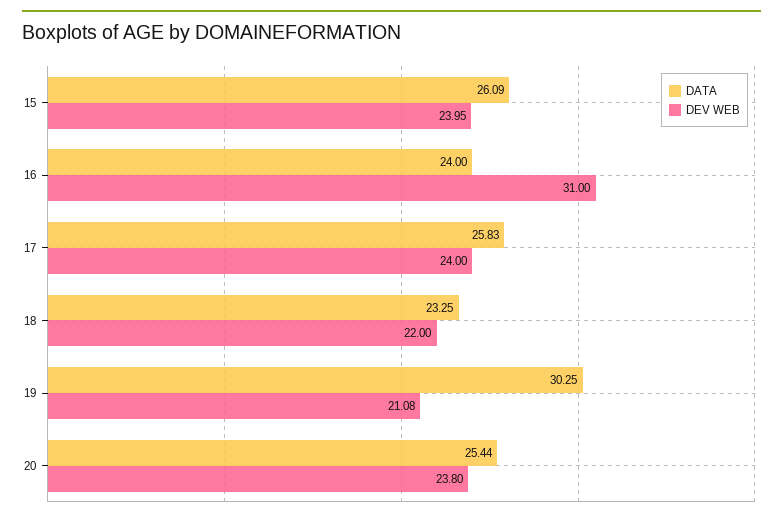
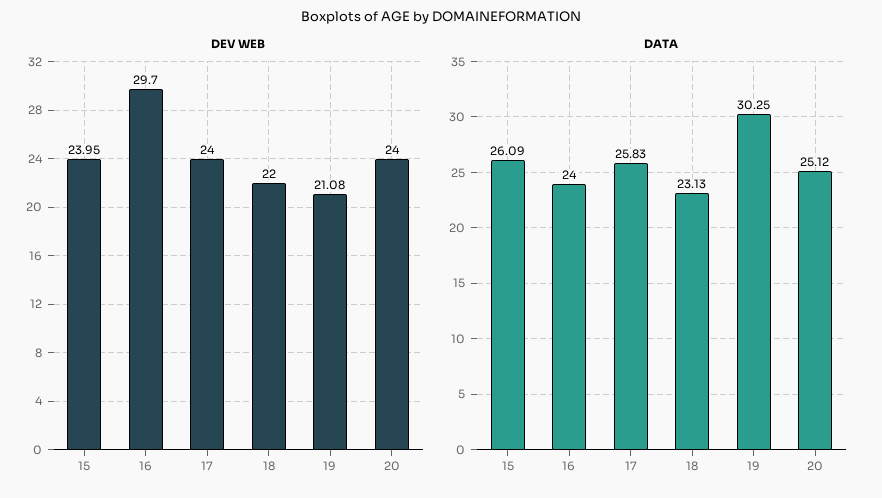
DEV WEB, 16: 31 -> 29.7
DATA, 18: 23.25 -> 23.13
DATA, 20: 25.44 -> 25.12
DEV WEB, 20: 23.8 -> 24

